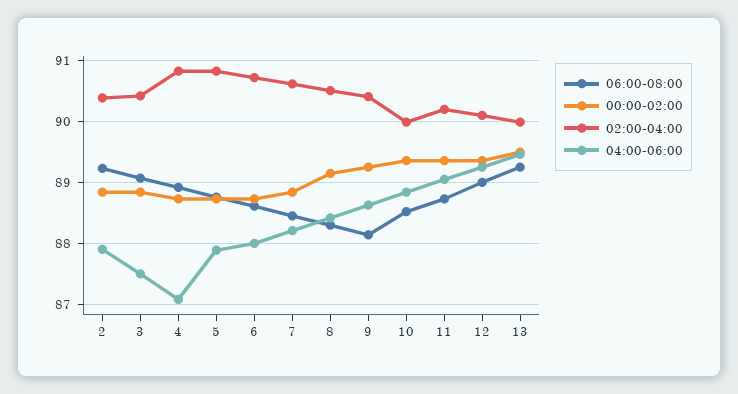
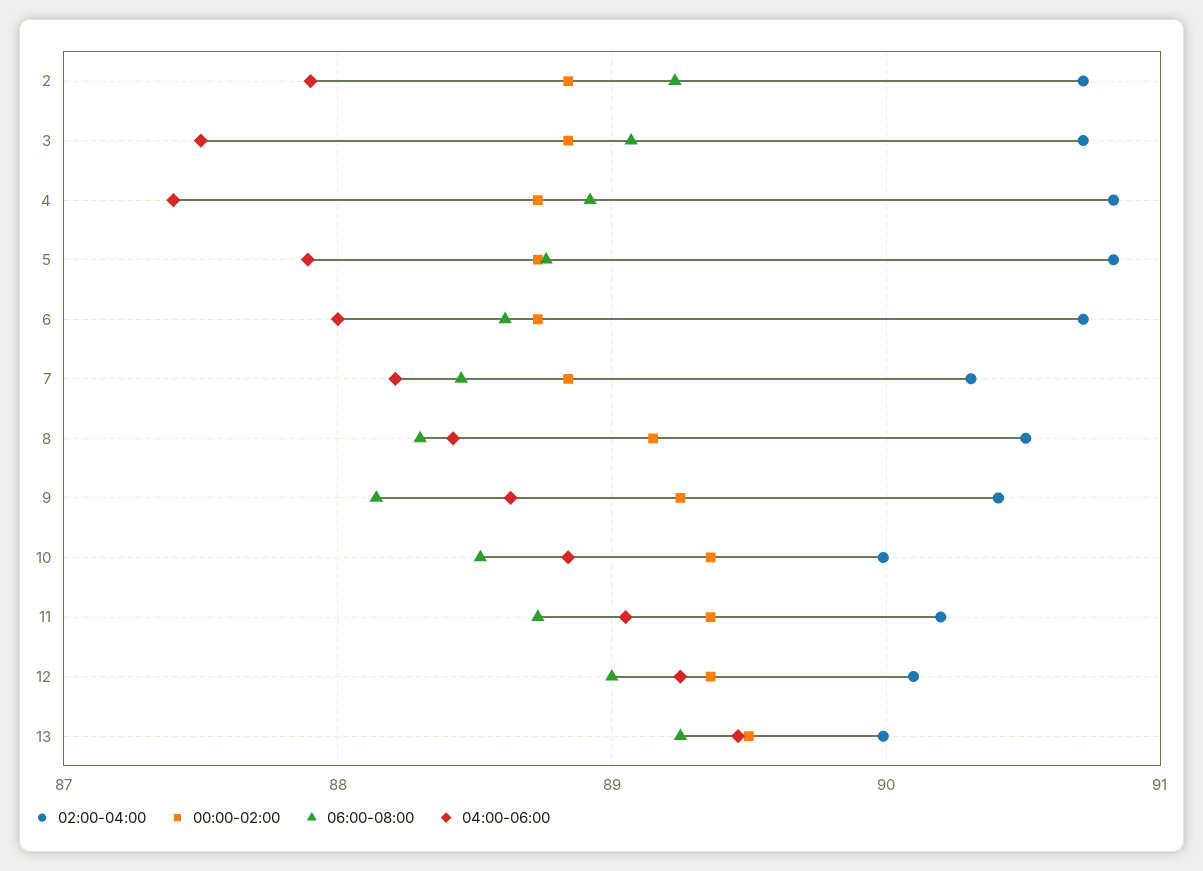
02:00-04:00, 2: 90.4 -> 90.7
02:00-04:00, 3: 90.4 -> 90.7
04:00-06:00, 4: 87.1 -> 87.4
02:00-04:00, 7: 90.6 -> 90.3

